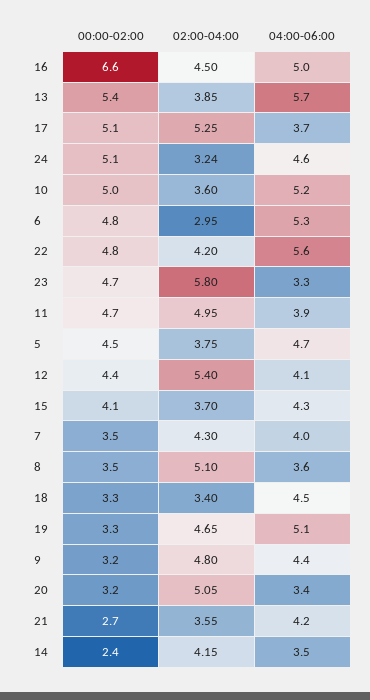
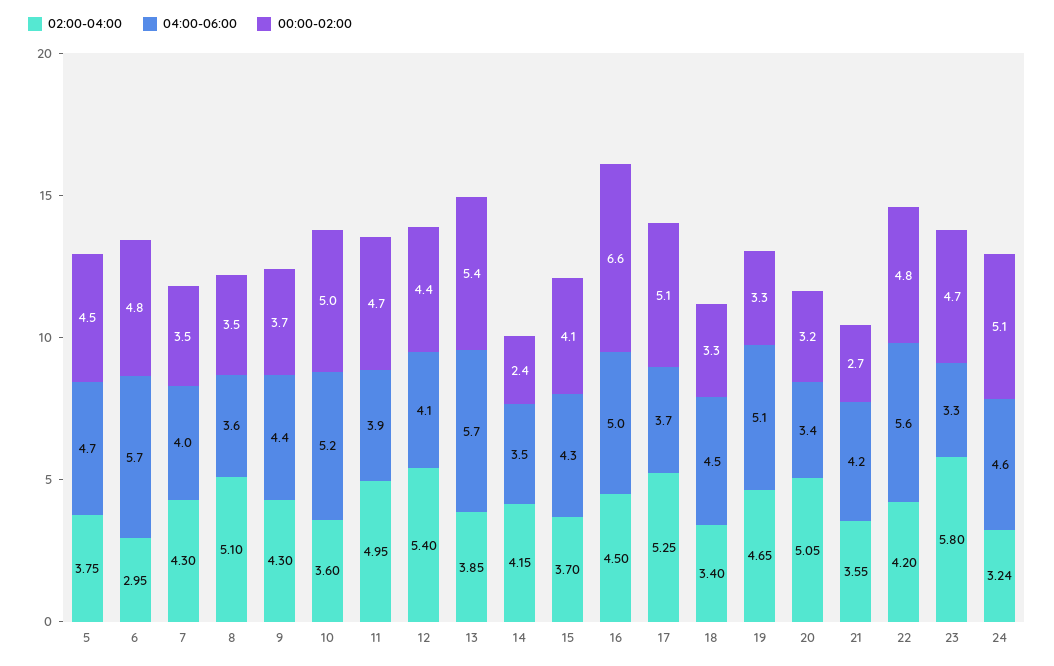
04:00-06:00, 6: 5.3 -> 5.7
00:00-02:00, 9: 3.2 -> 3.7
02:00-04:00, 9: 4.8 -> 4.3

